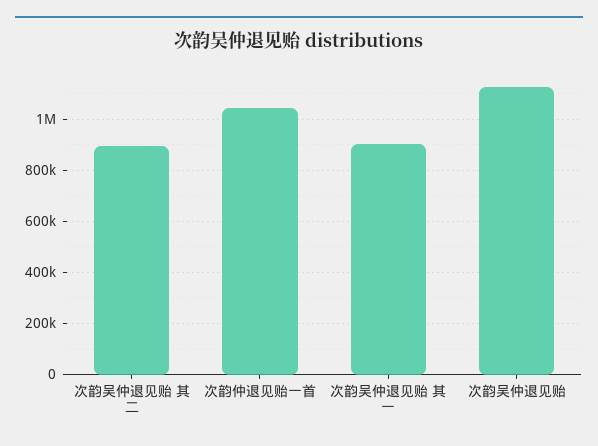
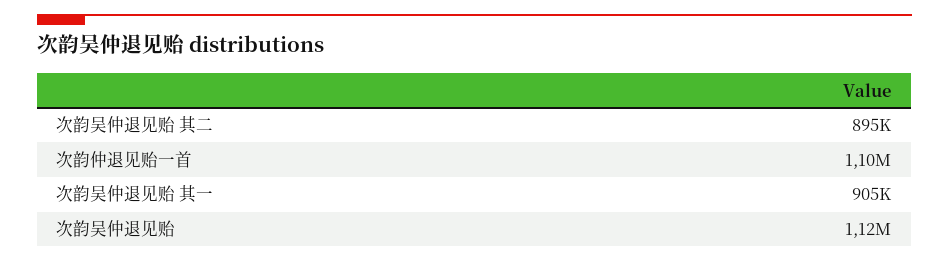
次韵仲退见贻一首: 1050000 -> 1100000

